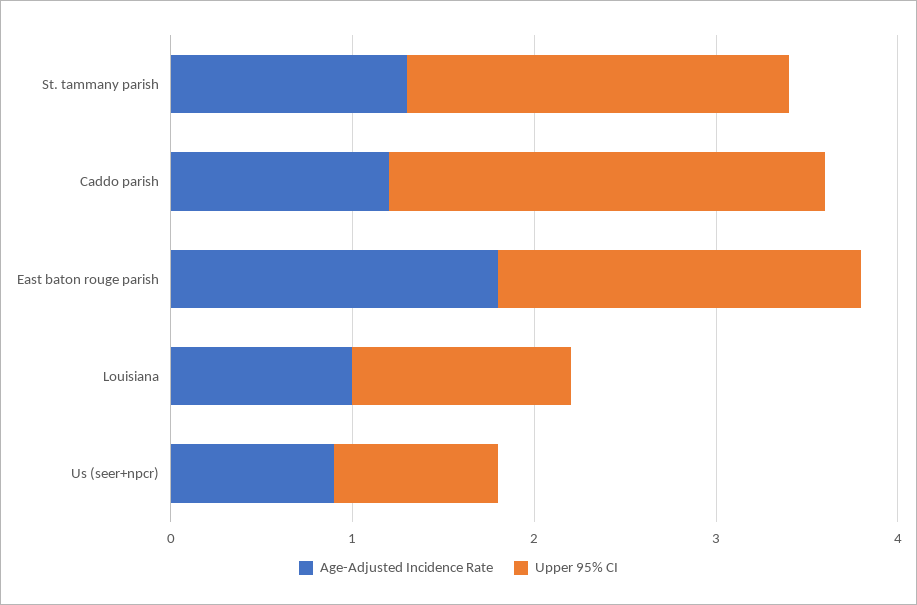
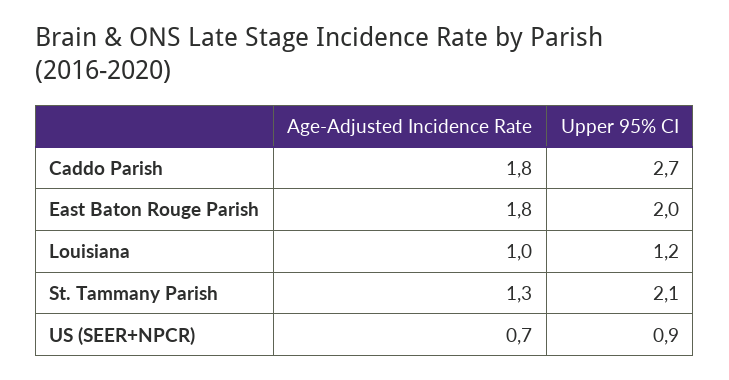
Age-Adjusted Incidence Rate, Caddo parish: 1.2 -> 1.8
Upper 95% CI, Caddo parish: 2.4 -> 2.7
Age-Adjusted Incidence Rate, Us (seer+npcr): 0.9 -> 0.7

